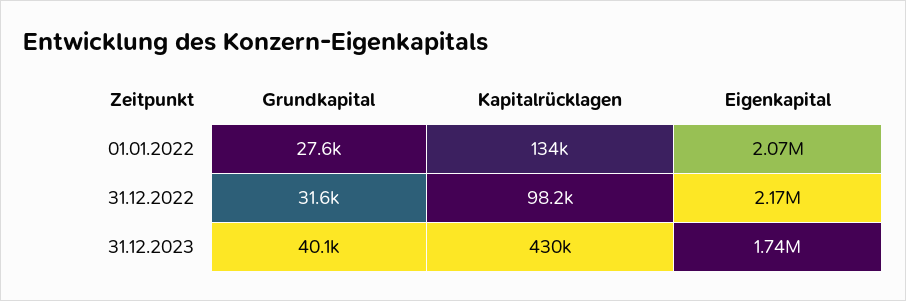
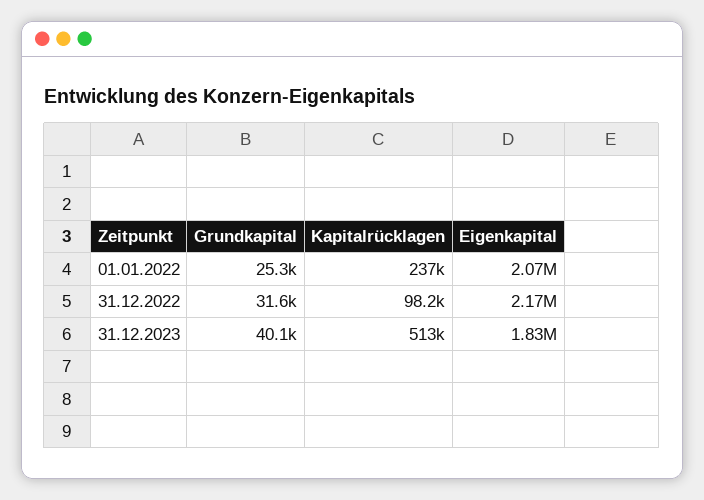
Grundkapital, 01.01.2022: 27600 -> 25300
Kapitalrücklagen, 01.01.2022: 134000 -> 237000
Kapitalrücklagen, 31.12.2023: 430000 -> 513000
Eigenkapital, 31.12.2023: 1740000 -> 1830000

